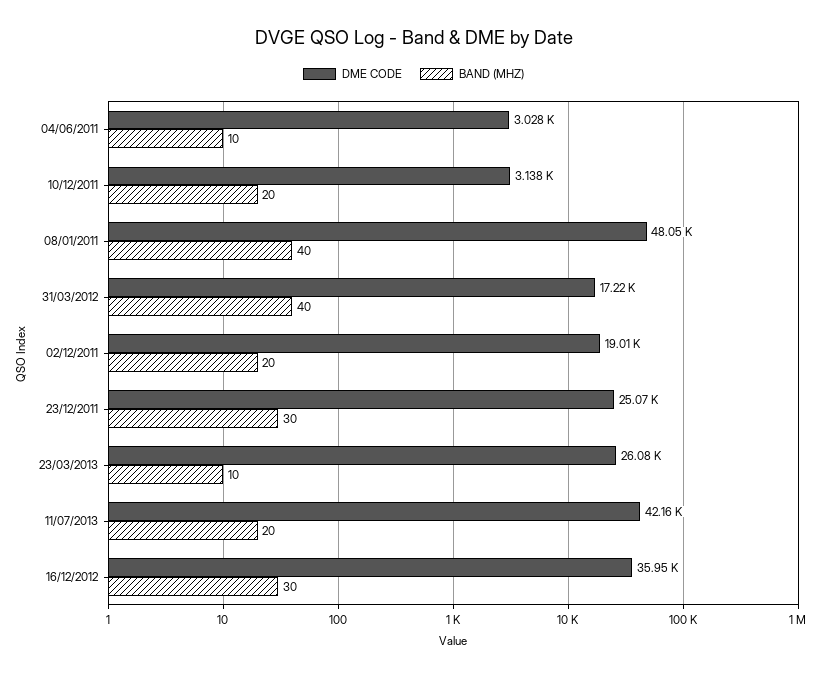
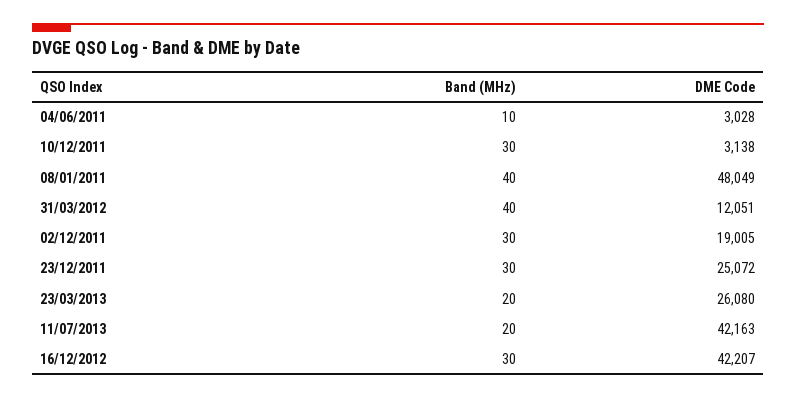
BAND (MHZ), 10/12/2011: 20 -> 30
DME CODE, 31/03/2012: 17220 -> 12051
BAND (MHZ), 02/12/2011: 20 -> 30
BAND (MHZ), 23/03/2013: 10 -> 20
DME CODE, 16/12/2012: 35950 -> 42207

